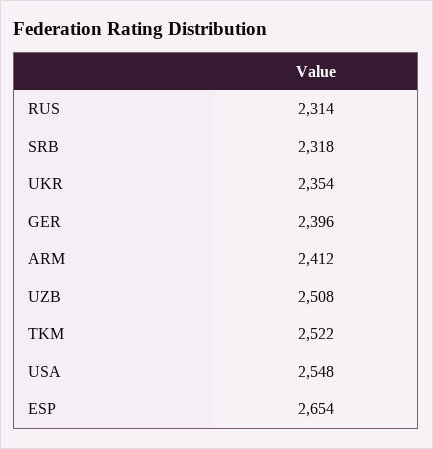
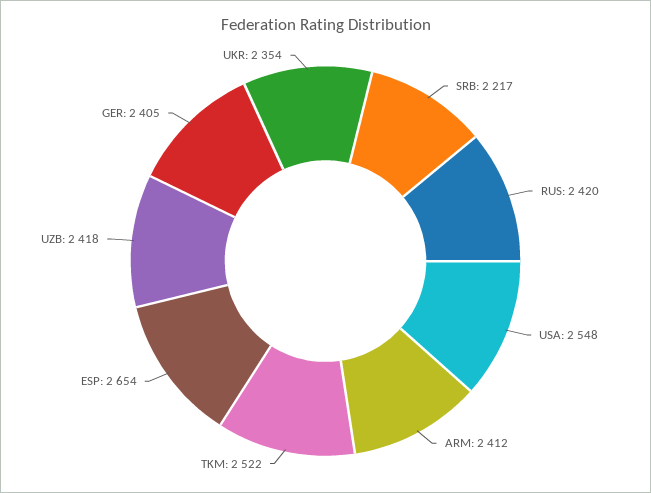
RUS: 2314 -> 2420
SRB: 2318 -> 2217
GER: 2396 -> 2405
UZB: 2508 -> 2418

